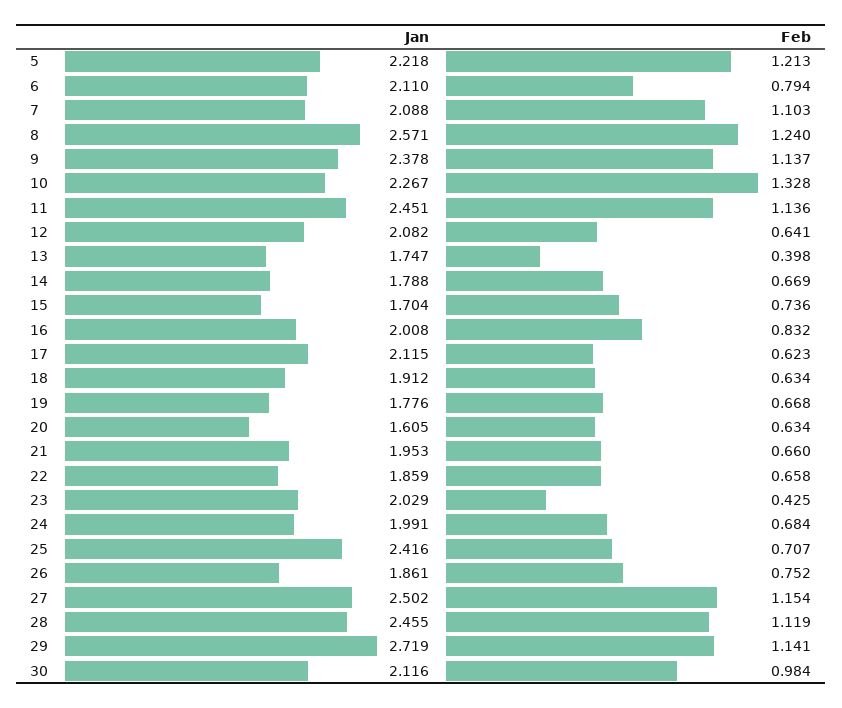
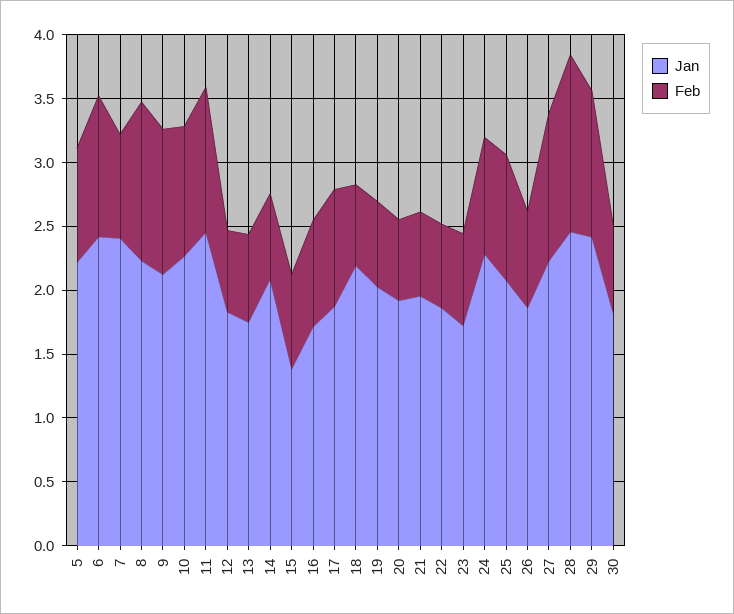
Feb, 5: 1.213 -> 0.9
Jan, 6: 2.11 -> 2.4
Feb, 6: 0.794 -> 1.1
Jan, 7: 2.088 -> 2.4
Feb, 7: 1.103 -> 0.8
Jan, 8: 2.571 -> 2.2
Jan, 9: 2.378 -> 2.1
Feb, 10: 1.328 -> 1
Jan, 12: 2.082 -> 1.8
Feb, 13: 0.398 -> 0.7
Jan, 14: 1.788 -> 2.1
Jan, 15: 1.704 -> 1.4
Jan, 16: 2.008 -> 1.7
Jan, 17: 2.115 -> 1.9
Feb, 17: 0.623 -> 0.9
Jan, 18: 1.912 -> 2.2
Jan, 19: 1.776 -> 2
Jan, 20: 1.605 -> 1.9
Jan, 23: 2.029 -> 1.7
Feb, 23: 0.425 -> 0.7
Jan, 24: 1.991 -> 2.3
Feb, 24: 0.684 -> 0.9
Jan, 25: 2.416 -> 2.1
Feb, 25: 0.707 -> 1
Jan, 27: 2.502 -> 2.2
Feb, 28: 1.119 -> 1.4
Jan, 29: 2.719 -> 2.4
Jan, 30: 2.116 -> 1.8
Feb, 30: 0.984 -> 0.7

